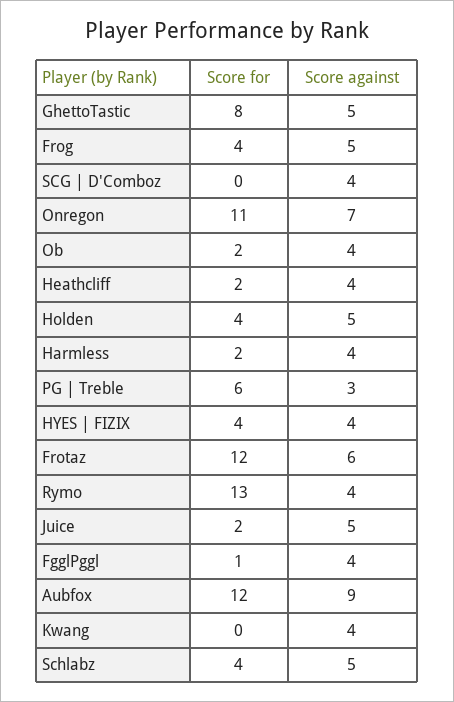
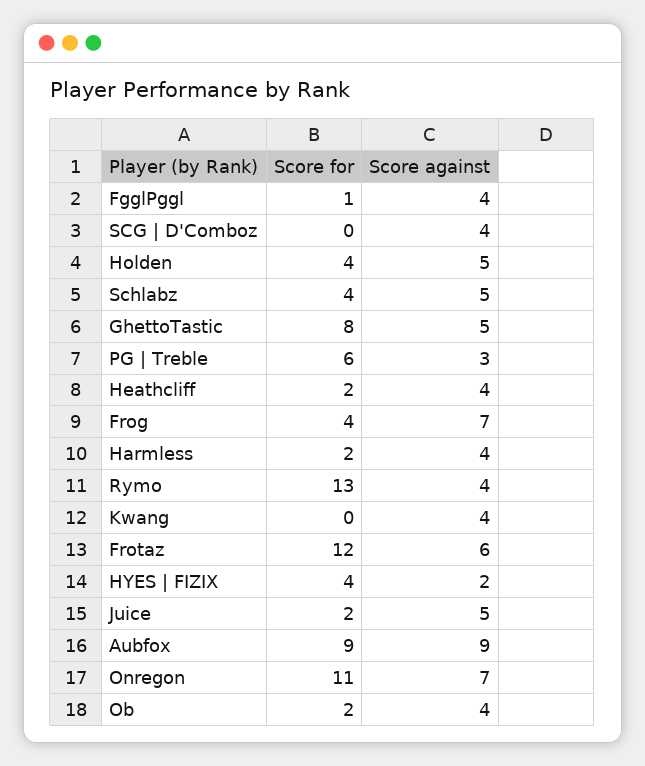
Score against, Frog: 5 -> 7
Score against, HYES | FIZIX: 4 -> 2
Score for, Aubfox: 12 -> 9

